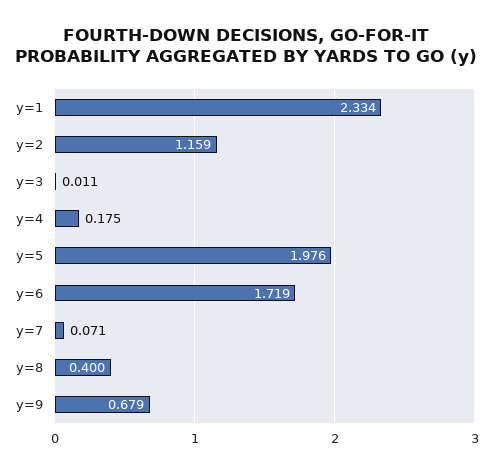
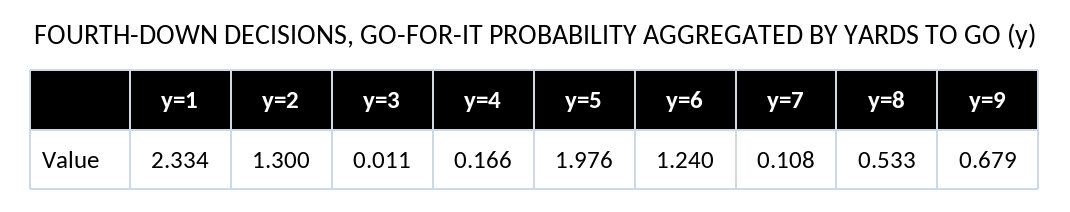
y=2: 1.159 -> 1.3
y=4: 0.175 -> 0.166
y=6: 1.719 -> 1.24
y=7: 0.071 -> 0.108
y=8: 0.4 -> 0.533

